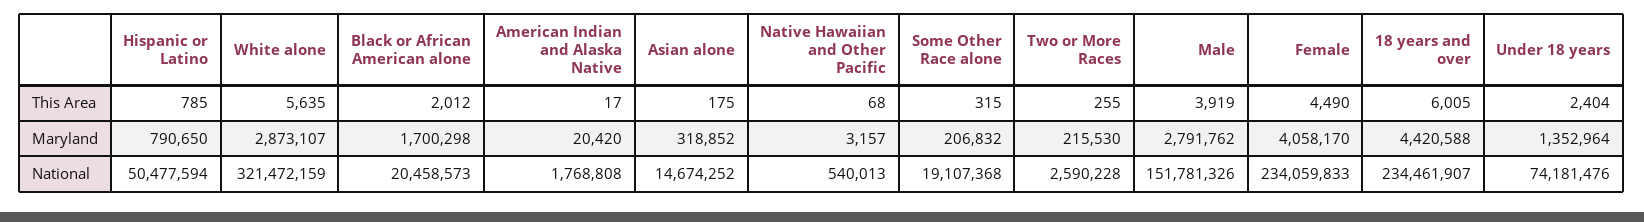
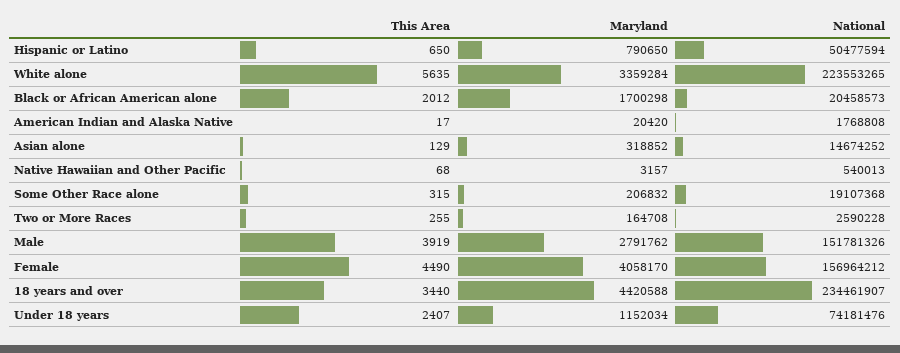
Hispanic or Latino, This Area: 785 -> 650
Asian alone, This Area: 175 -> 129
18 years and over, This Area: 6005 -> 3440
Under 18 years, This Area: 2404 -> 2407
White alone, Maryland: 2873107 -> 3359284
Two or More Races, Maryland: 215530 -> 164708
Under 18 years, Maryland: 1352964 -> 1152034
White alone, National: 321472159 -> 223553265
Female, National: 234059833 -> 156964212

